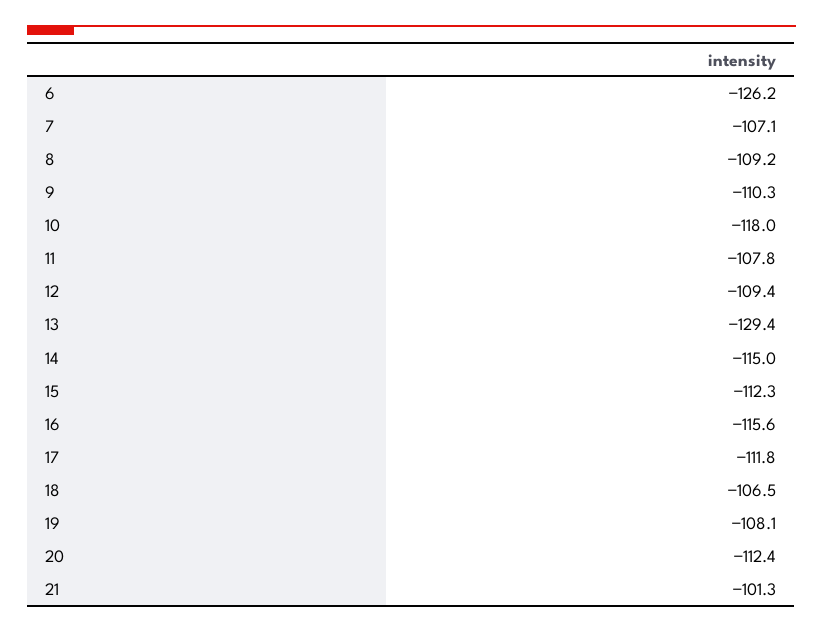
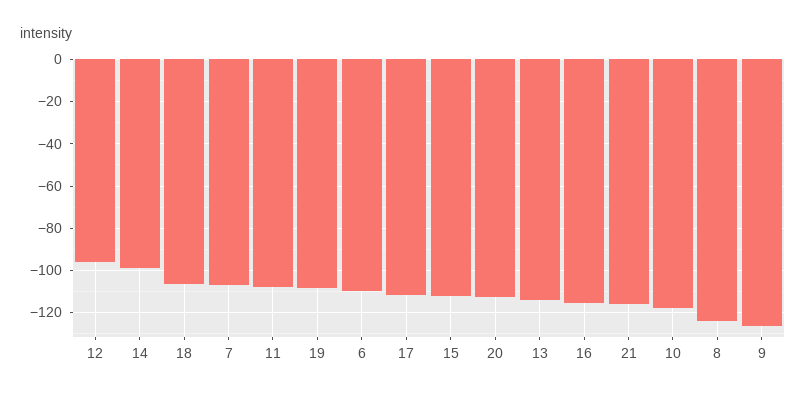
6: -126.2 -> -110
8: -109.2 -> -125
9: -110.3 -> -125
12: -109.4 -> -95
13: -129.4 -> -115
14: -115 -> -100
21: -101.3 -> -115

